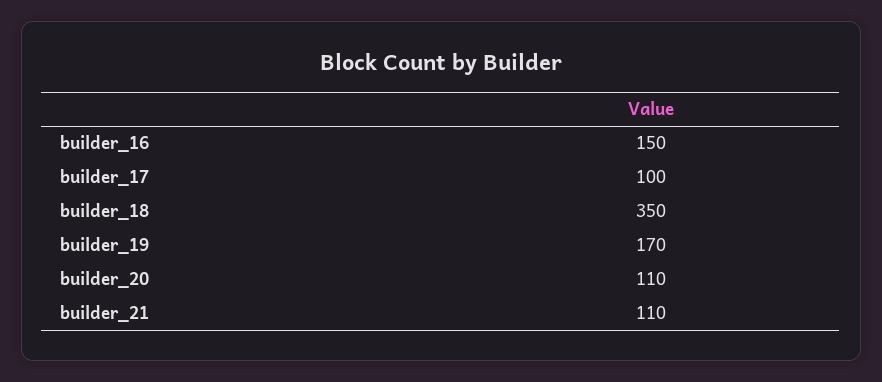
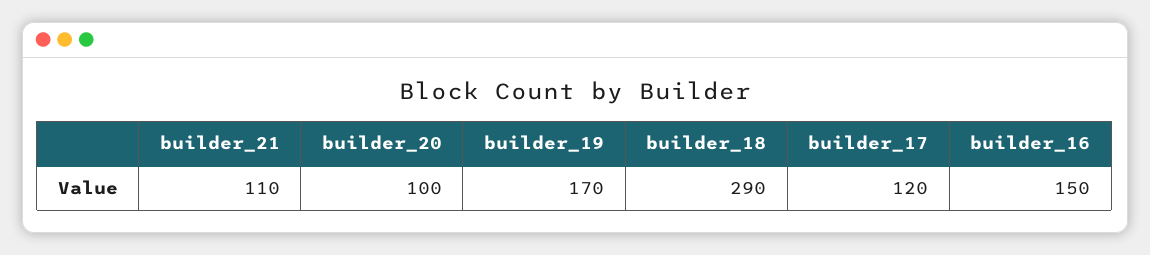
builder_17: 100 -> 120
builder_18: 350 -> 290
builder_20: 110 -> 100

